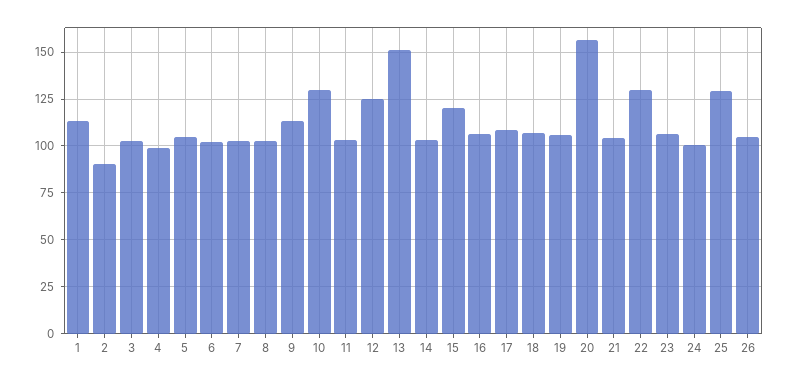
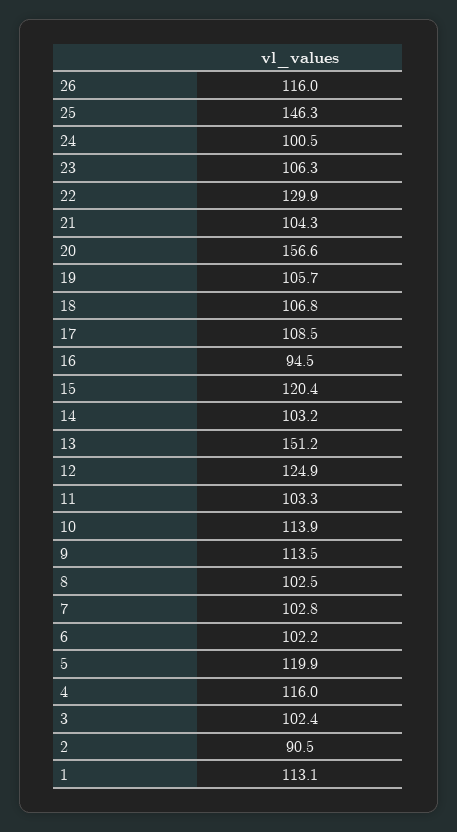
4: 100 -> 116
5: 105 -> 119.9
10: 130 -> 113.9
16: 105 -> 94.5
25: 130 -> 146.3
26: 105 -> 116

